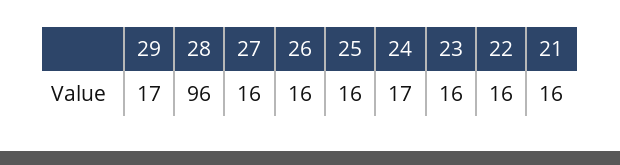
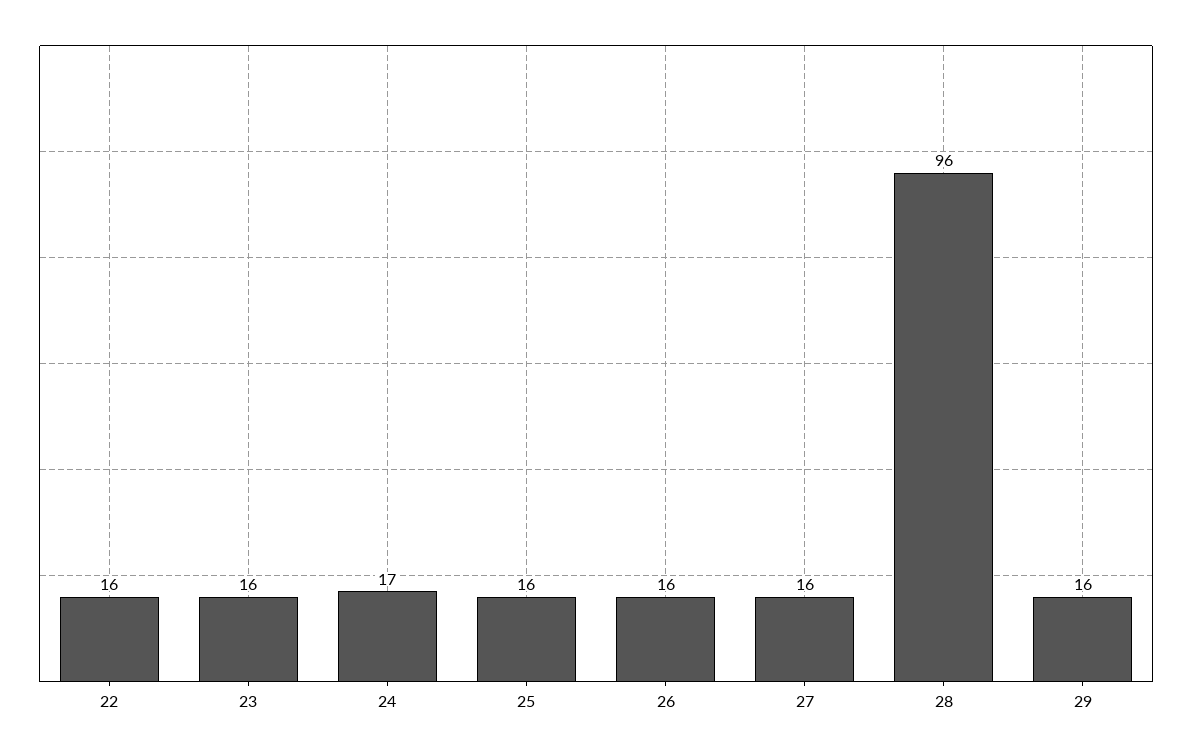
29: 17 -> 16
21: 16 -> none

